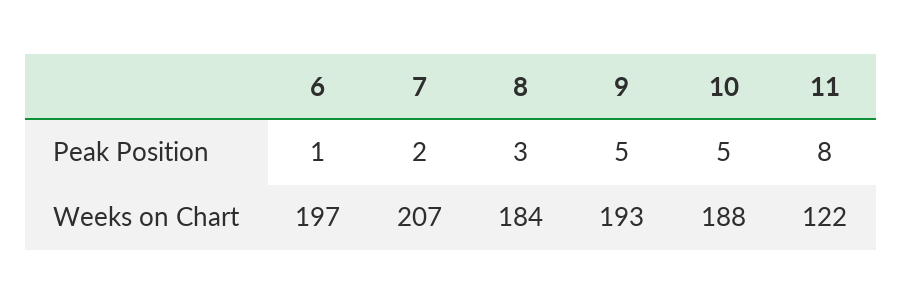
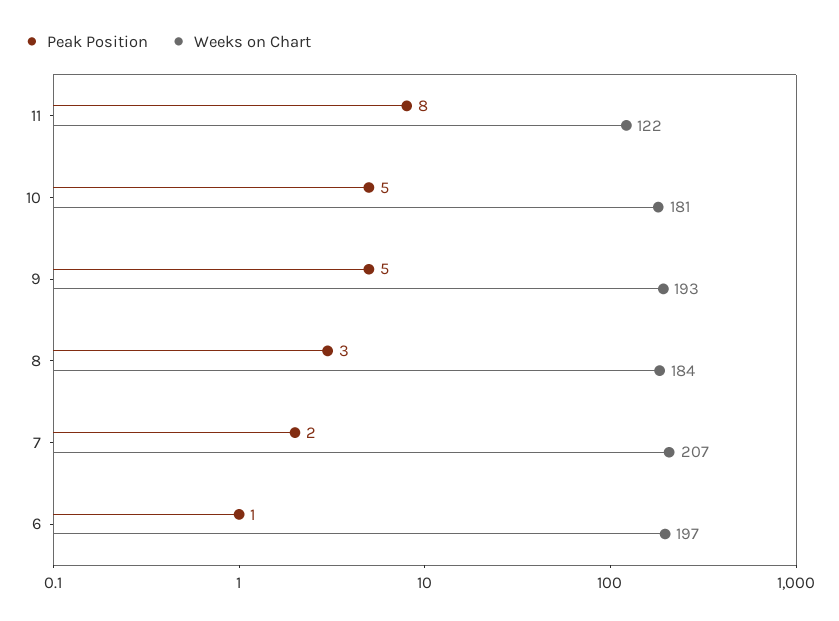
Weeks on Chart, 10: 188 -> 181

